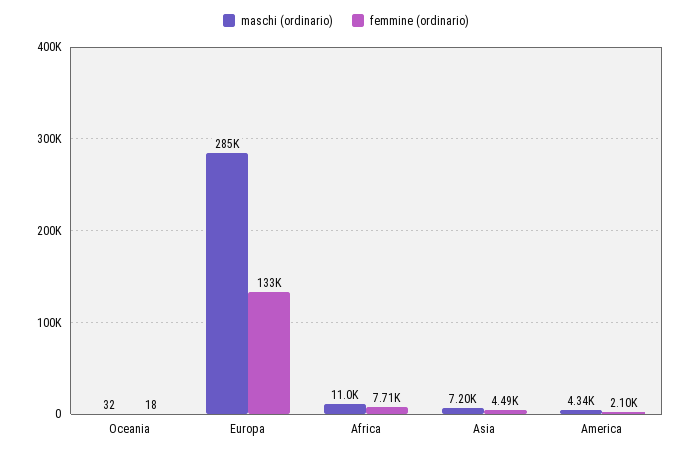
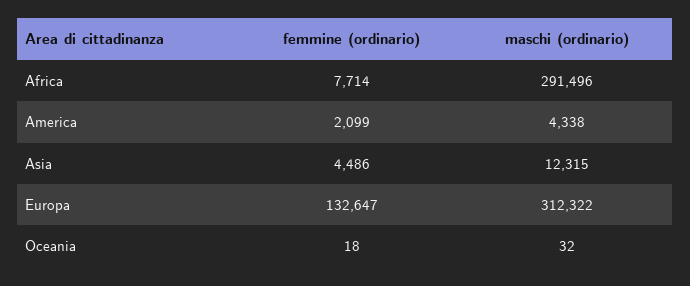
maschi (ordinario), Europa: 285000 -> 312322
maschi (ordinario), Africa: 11000 -> 291496
maschi (ordinario), Asia: 7200 -> 12315

